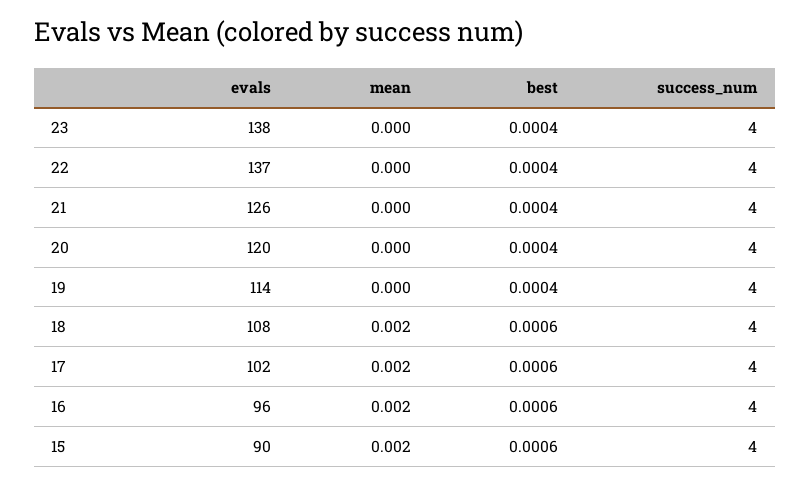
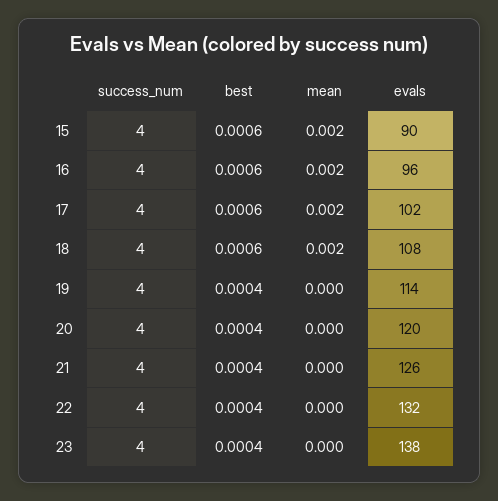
evals, 22: 137 -> 132

